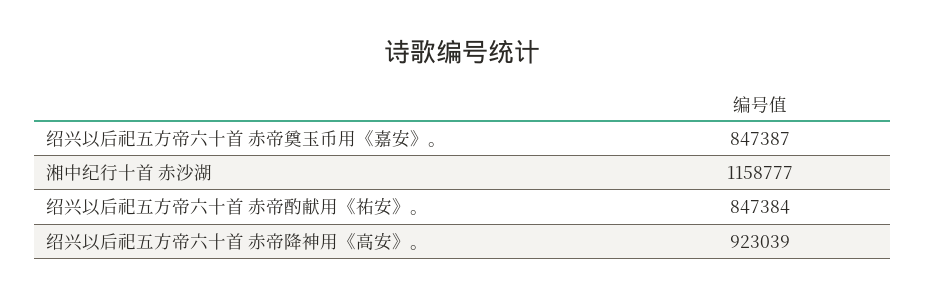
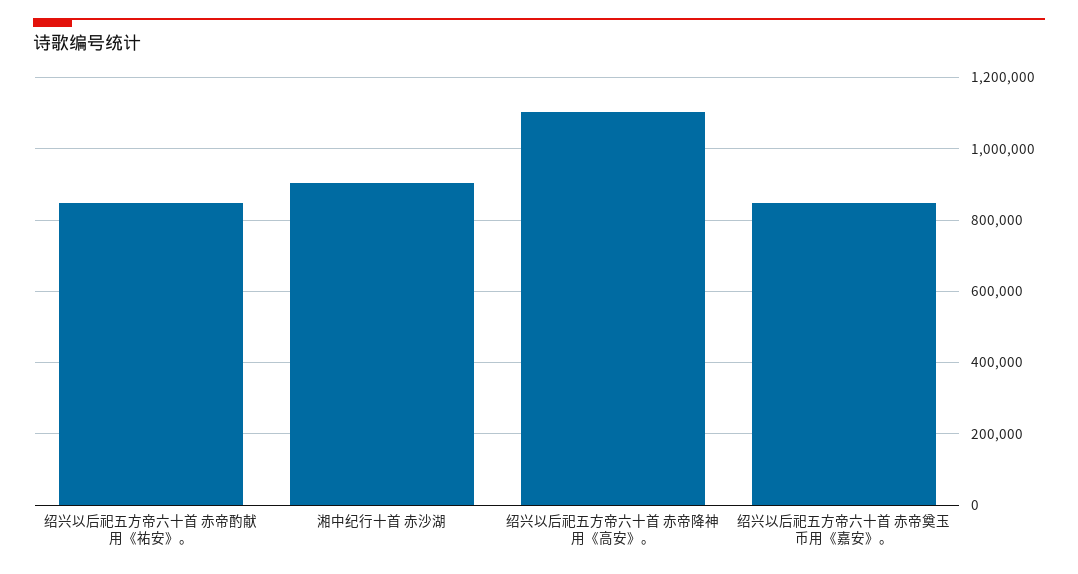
湘中纪行十首 赤沙湖: 1158777 -> 900000
绍兴以后祀五方帝六十首 赤帝降神用《高安》。: 923039 -> 1100000

